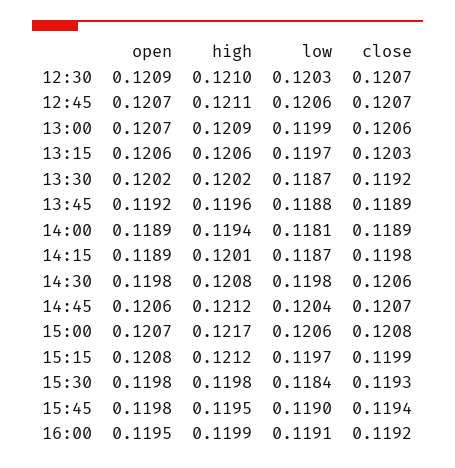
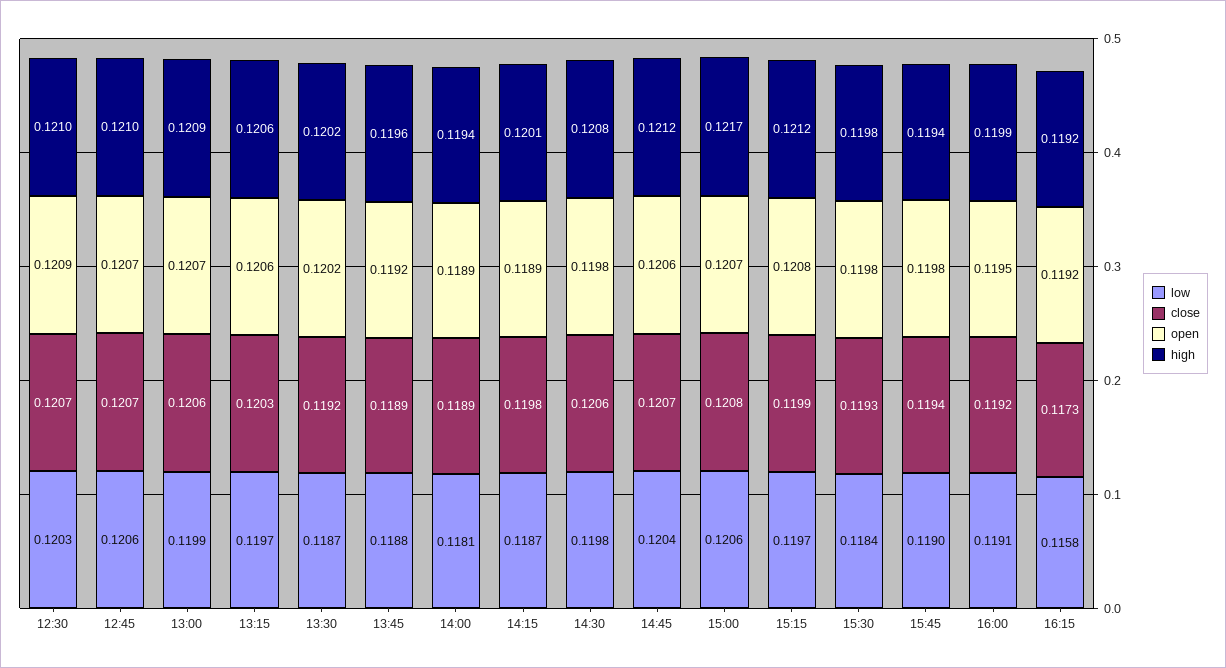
high, 12:45: 0.1211 -> 0.121
high, 15:45: 0.1195 -> 0.1194
low, 16:15: none -> 0.1158
close, 16:15: none -> 0.1173
open, 16:15: none -> 0.1192
high, 16:15: none -> 0.1192

